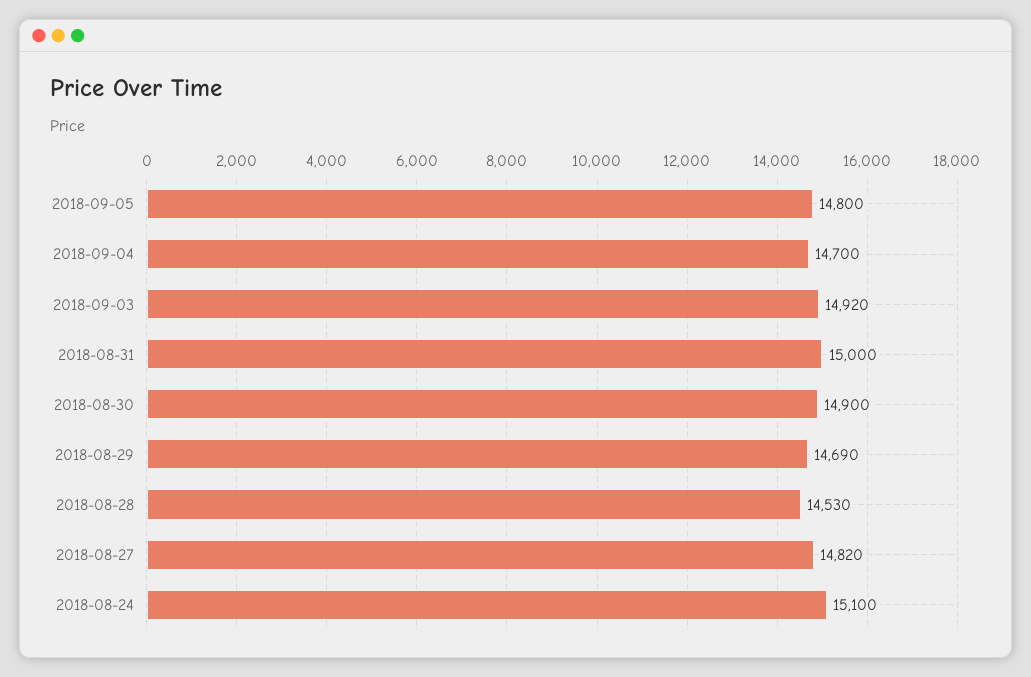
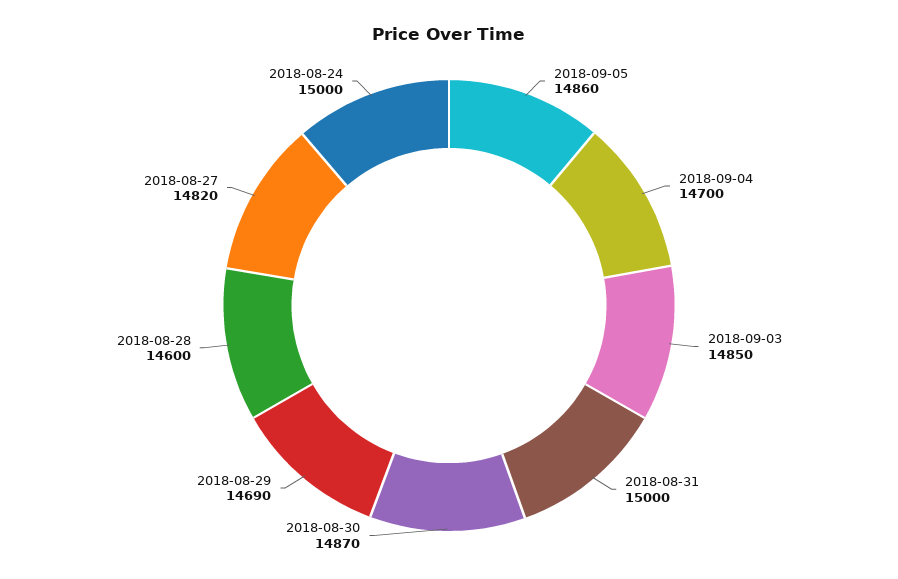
2018-09-05: 14800 -> 14860
2018-09-03: 14920 -> 14850
2018-08-30: 14900 -> 14870
2018-08-28: 14530 -> 14600
2018-08-24: 15100 -> 15000

